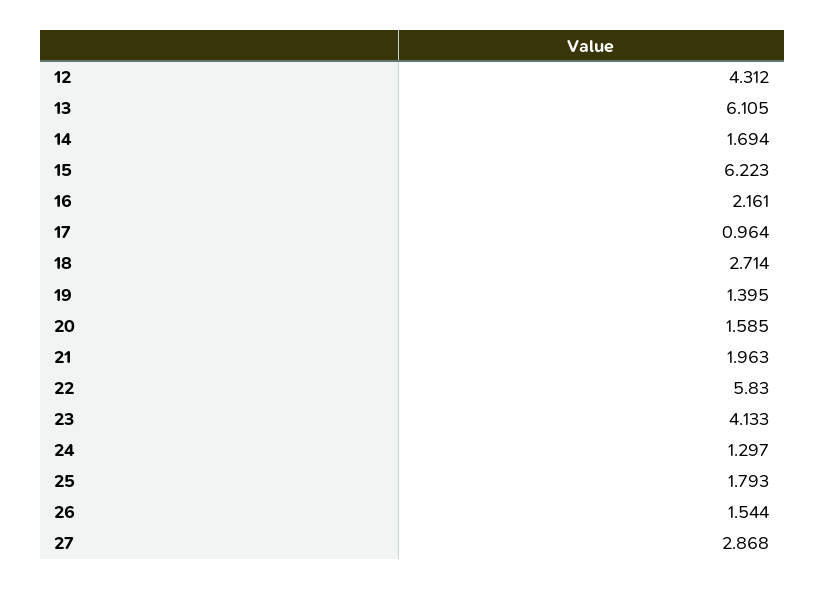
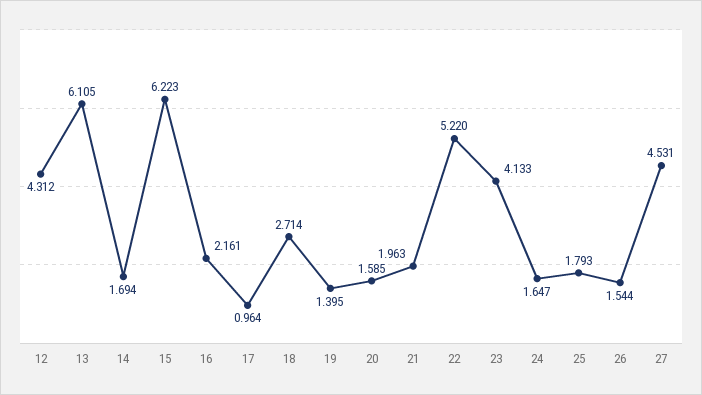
22: 5.83 -> 5.22
24: 1.297 -> 1.647
27: 2.868 -> 4.531

